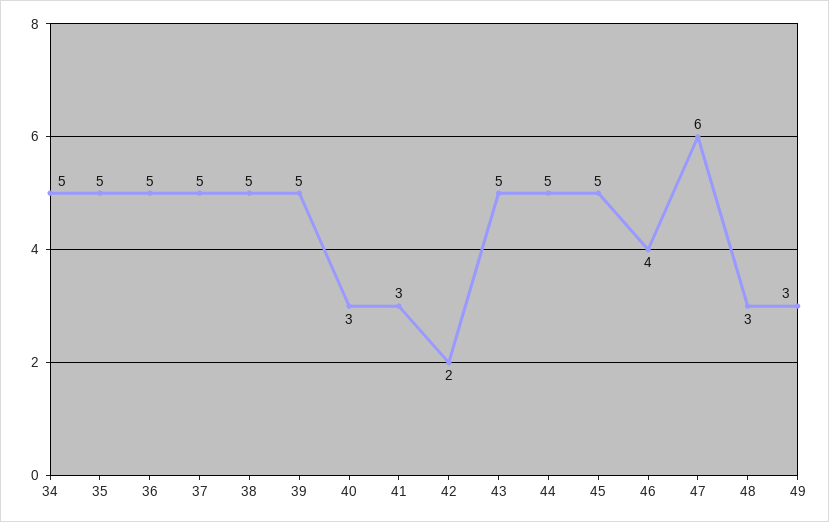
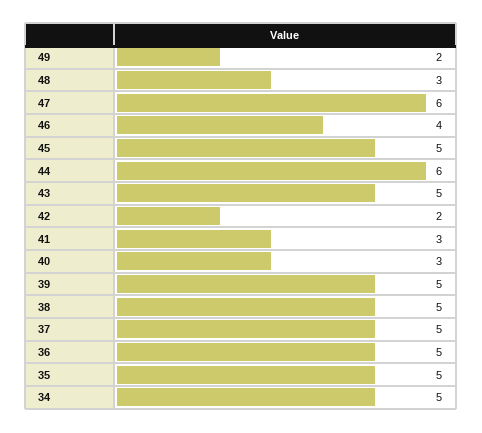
44: 5 -> 6
49: 3 -> 2

